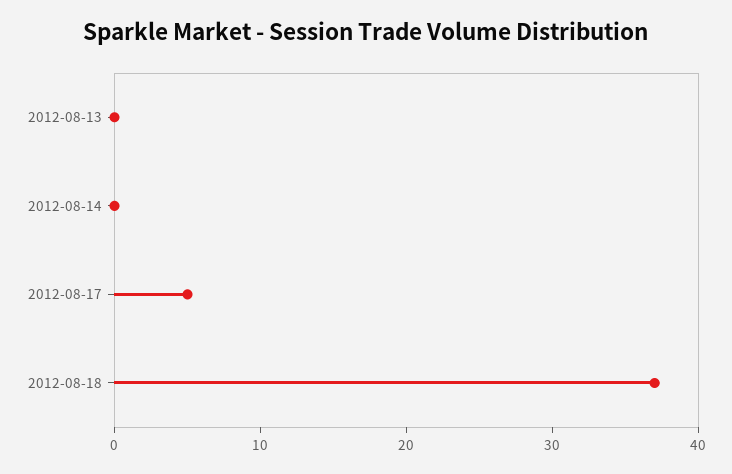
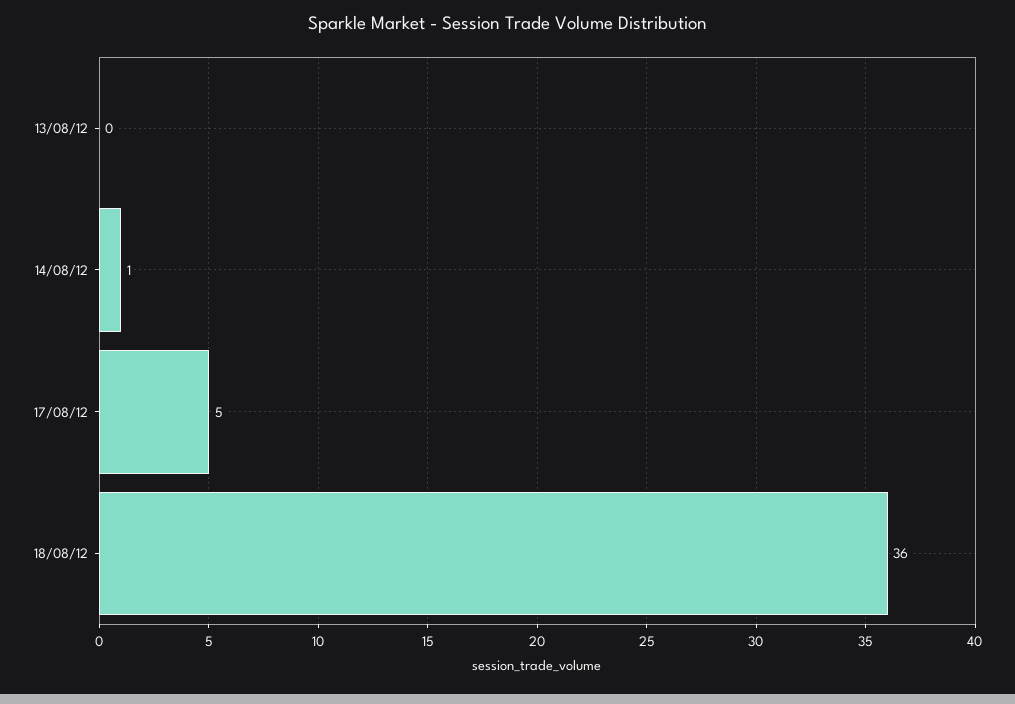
2012-08-14: 0 -> 1
2012-08-18: 37 -> 36

